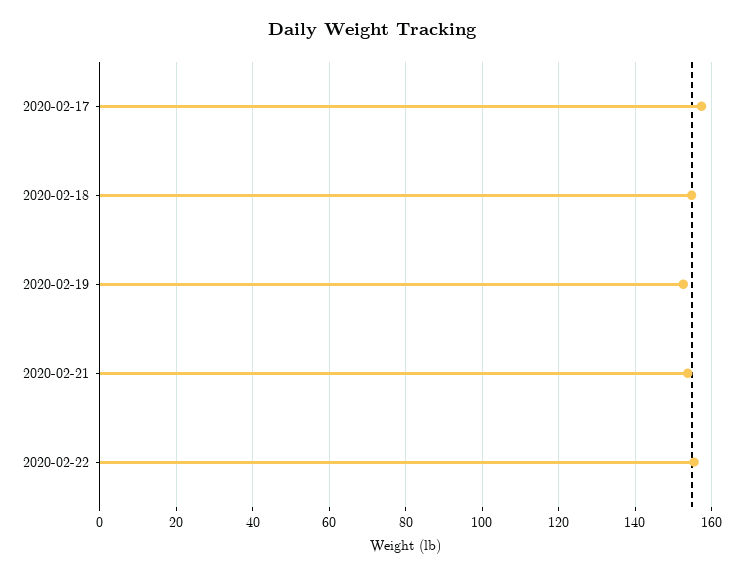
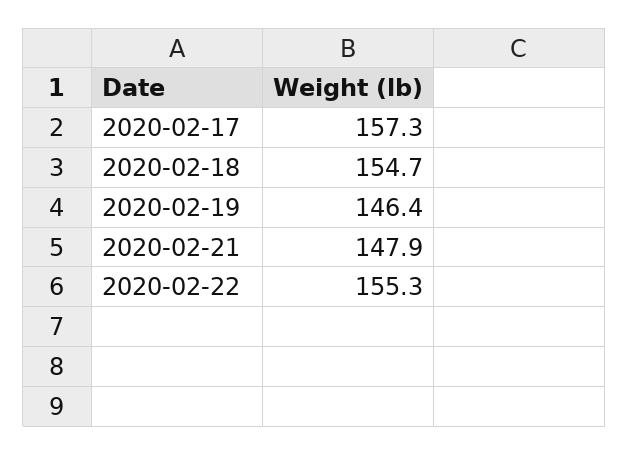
2020-02-19: 152 -> 146.4
2020-02-21: 154 -> 147.9

